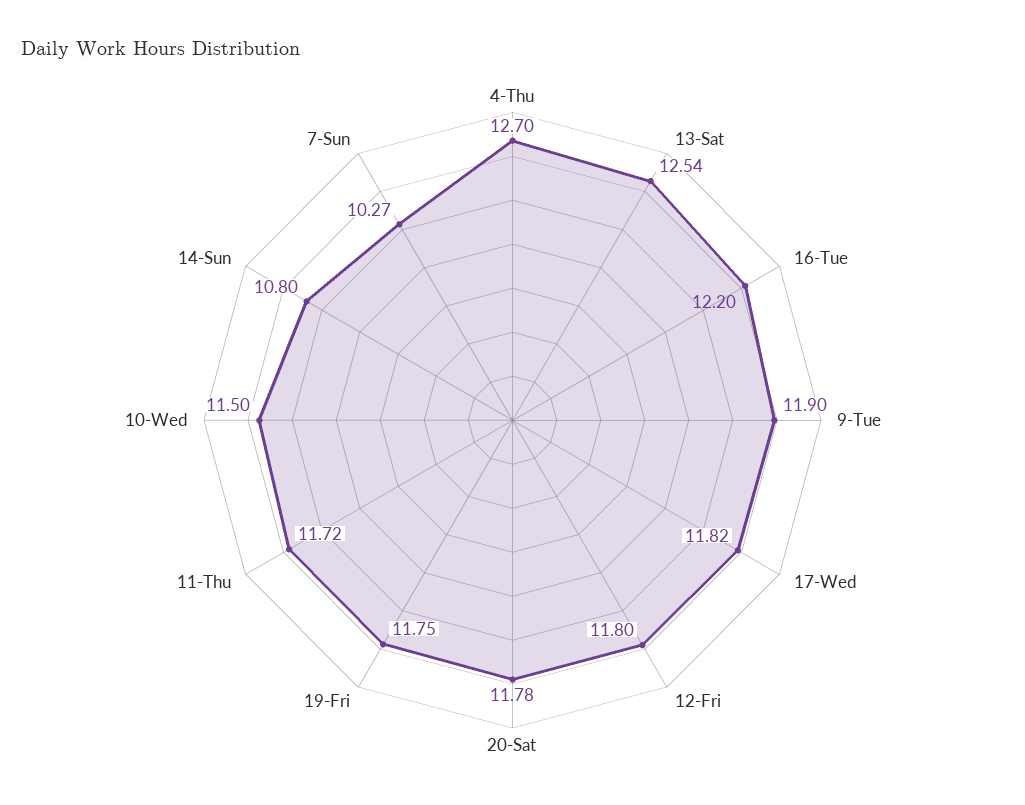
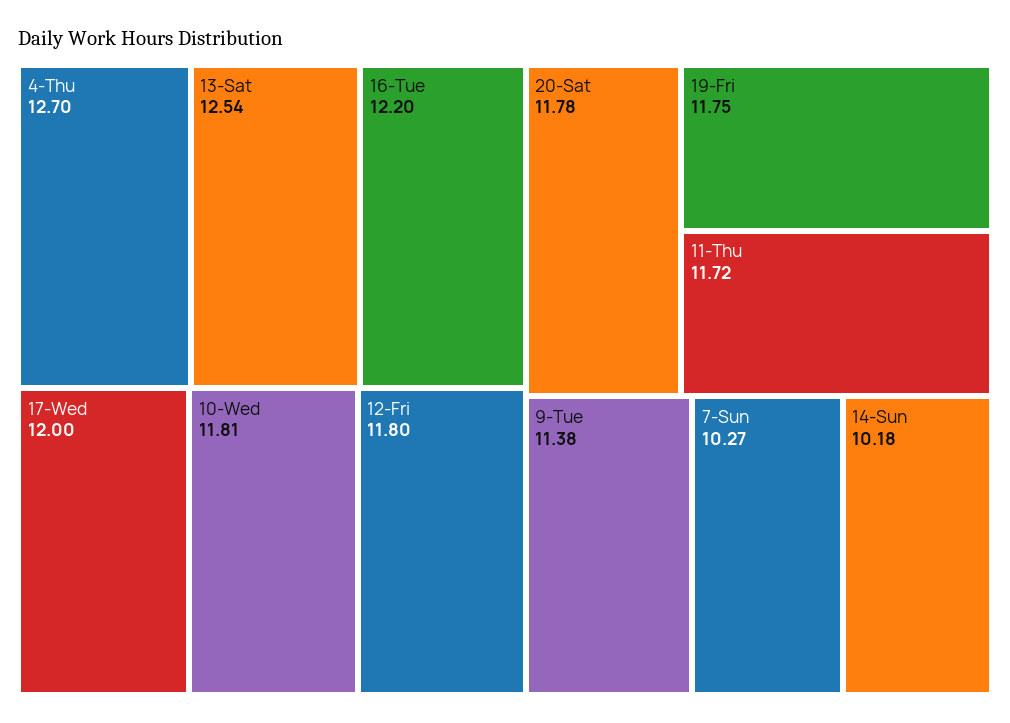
9-Tue: 11.9 -> 11.38
17-Wed: 11.82 -> 12
10-Wed: 11.5 -> 11.81
14-Sun: 10.8 -> 10.18

